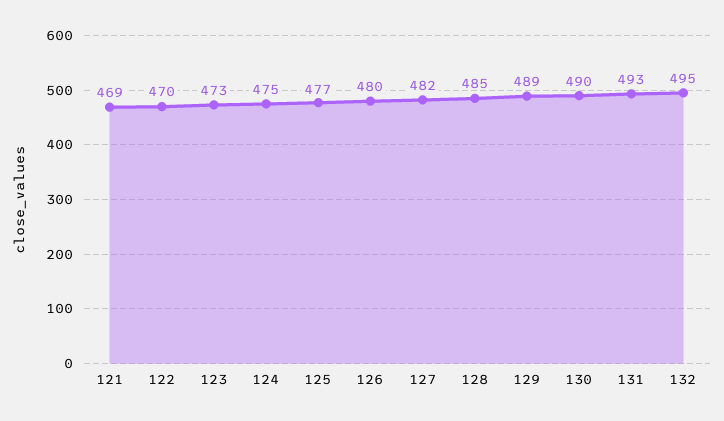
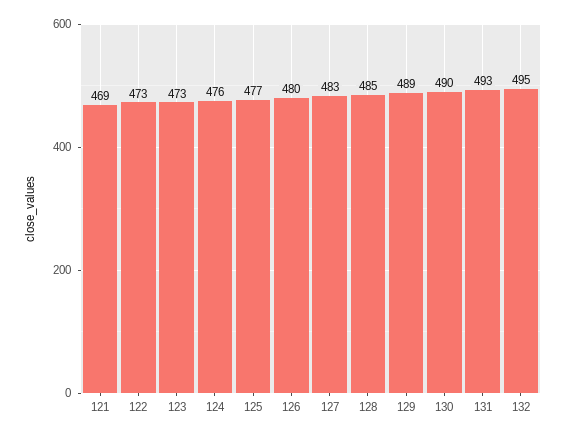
122: 470 -> 473
124: 475 -> 476
127: 482 -> 483

